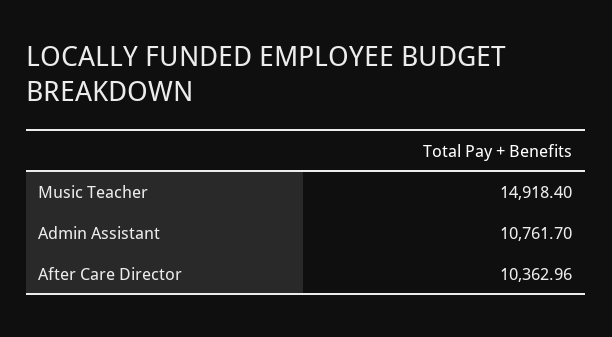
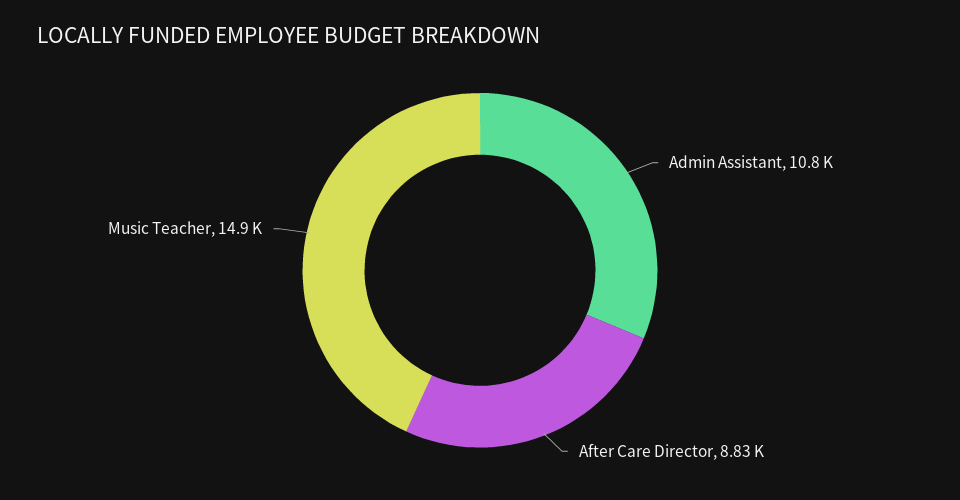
After Care Director: 10362.96 -> 8830

